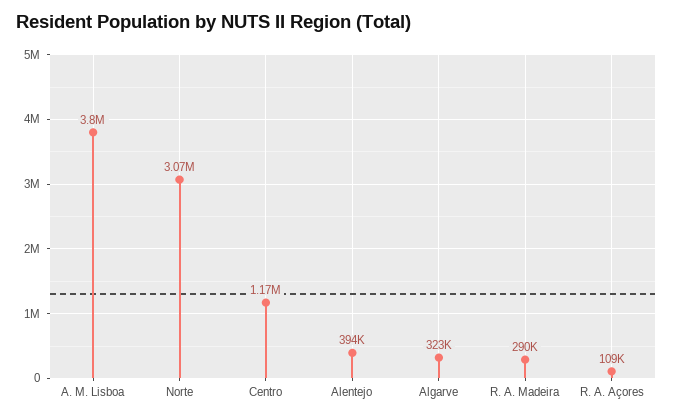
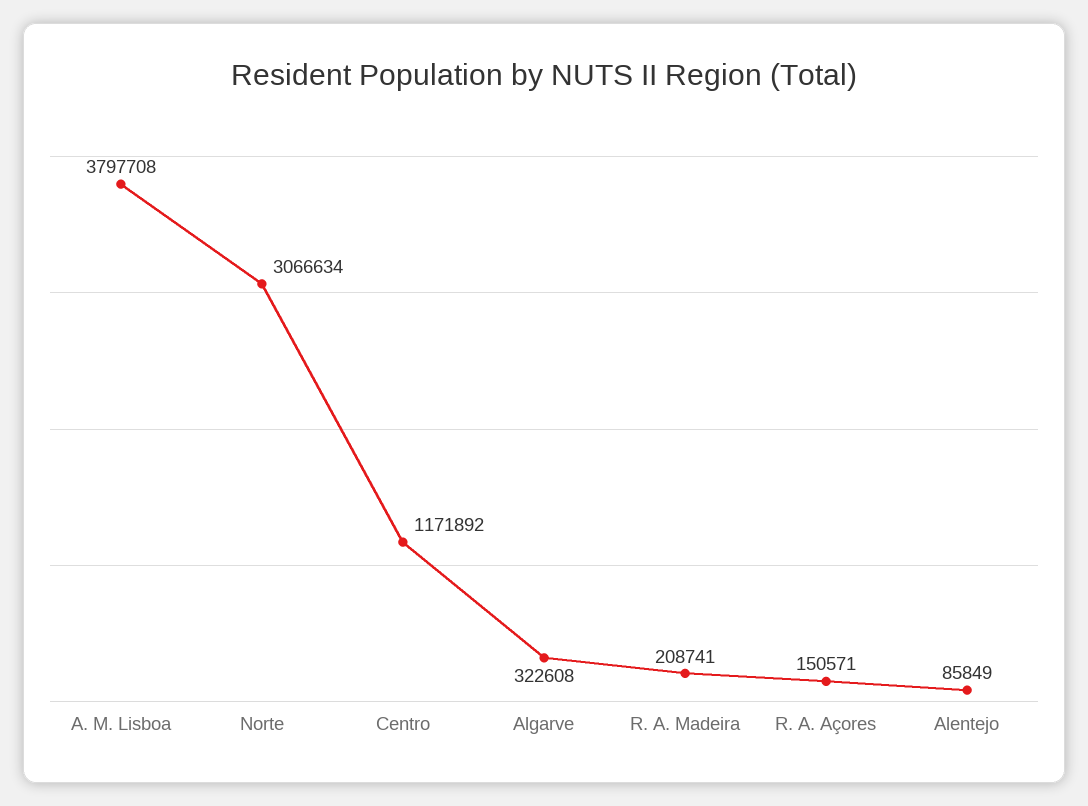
Alentejo: 394000 -> 85849
R. A. Madeira: 290000 -> 208741
R. A. Açores: 109000 -> 150571

